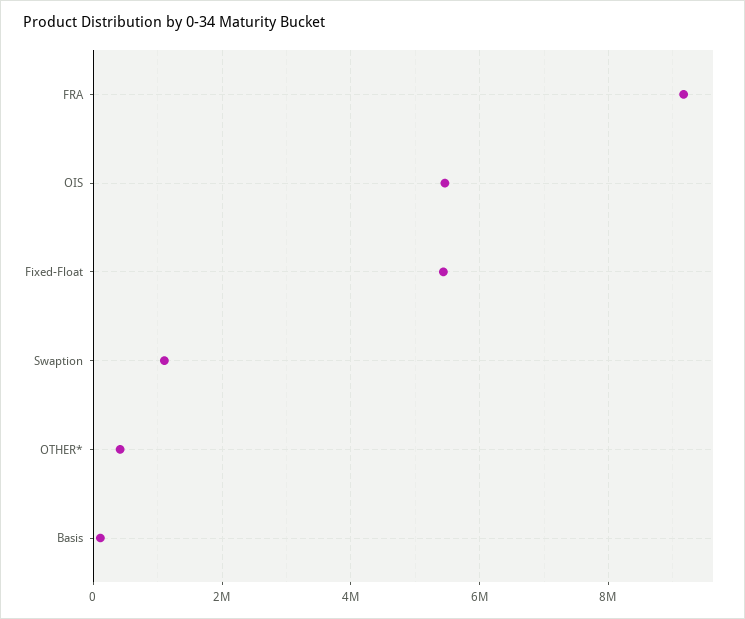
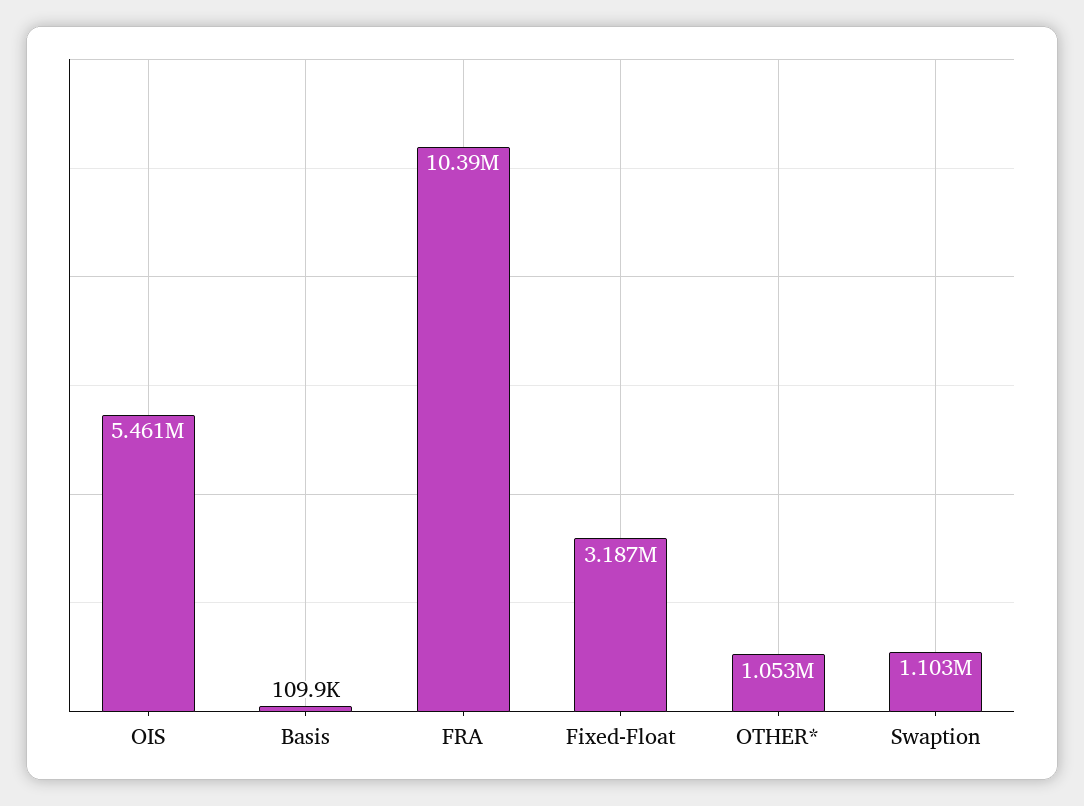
FRA: 9200000 -> 10390000
Fixed-Float: 5400000 -> 3187000
OTHER*: 400000 -> 1053000

